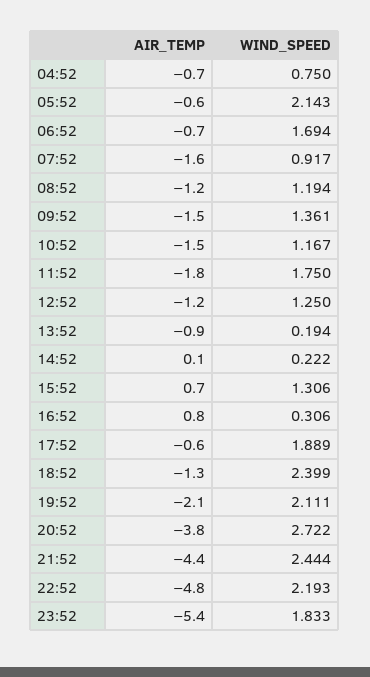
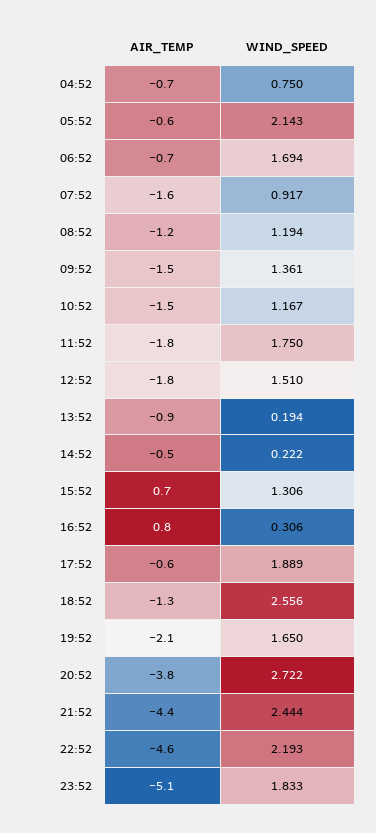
AIR_TEMP, 12:52: -1.2 -> -1.8
WIND_SPEED, 12:52: 1.25 -> 1.51
AIR_TEMP, 14:52: 0.1 -> -0.5
WIND_SPEED, 18:52: 2.399 -> 2.556
WIND_SPEED, 19:52: 2.111 -> 1.65
AIR_TEMP, 22:52: -4.8 -> -4.6
AIR_TEMP, 23:52: -5.4 -> -5.1

